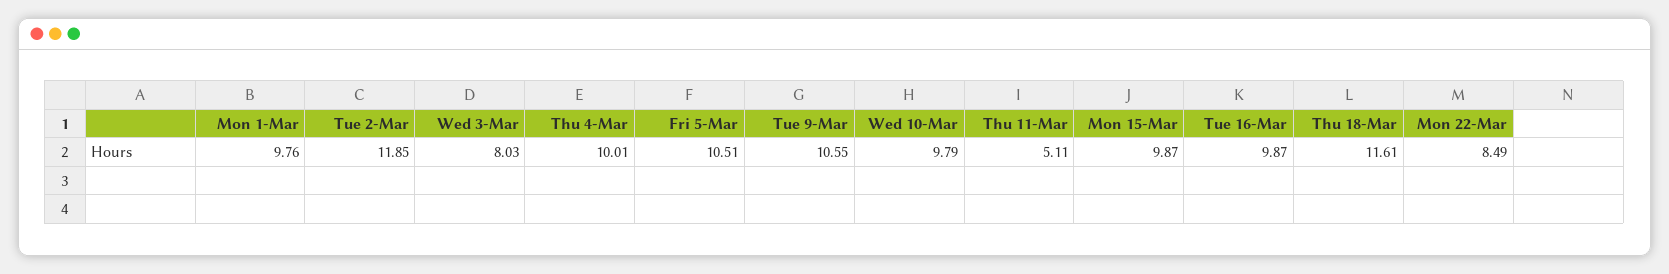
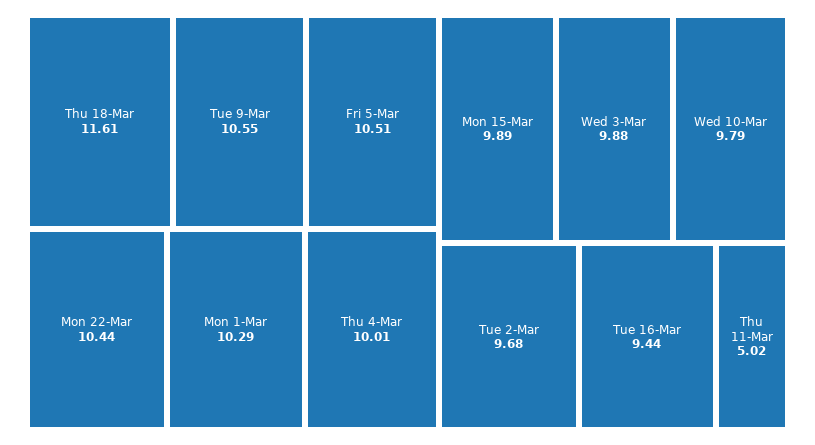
Mon 1-Mar: 9.76 -> 10.29
Tue 2-Mar: 11.85 -> 9.68
Wed 3-Mar: 8.03 -> 9.88
Thu 11-Mar: 5.11 -> 5.02
Mon 15-Mar: 9.87 -> 9.89
Tue 16-Mar: 9.87 -> 9.44
Mon 22-Mar: 8.49 -> 10.44

